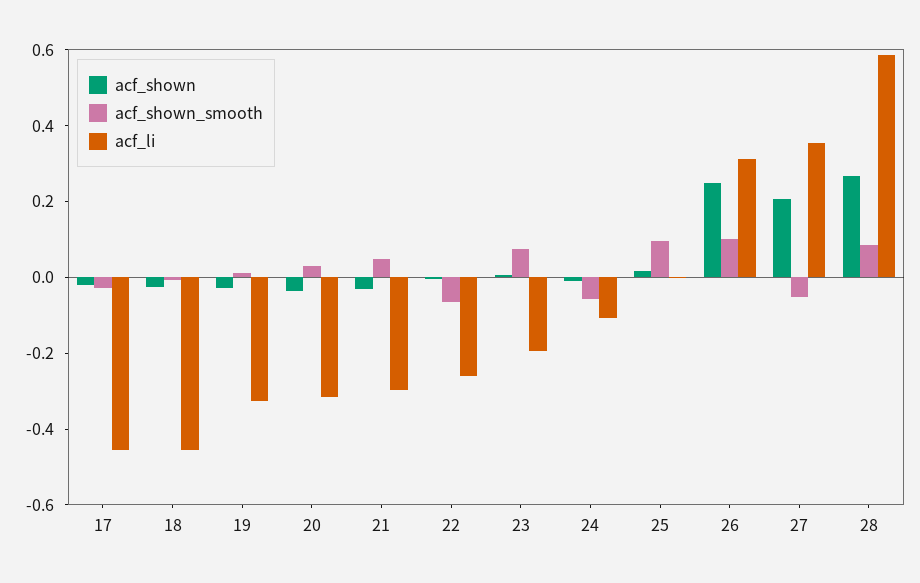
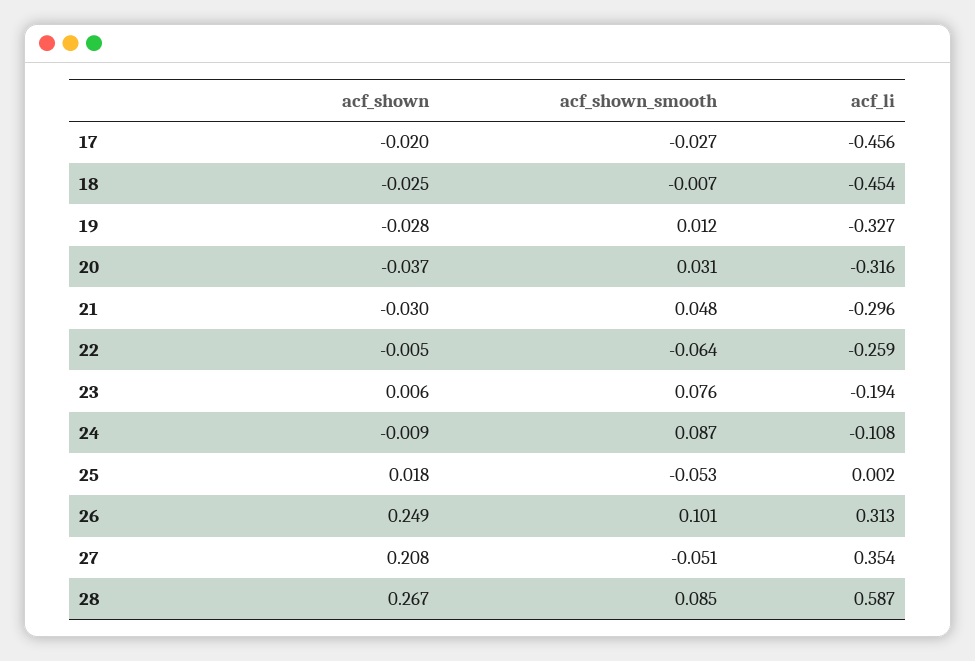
acf_shown_smooth, 24: -0.05 -> 0.087
acf_shown_smooth, 25: 0.1 -> -0.053

